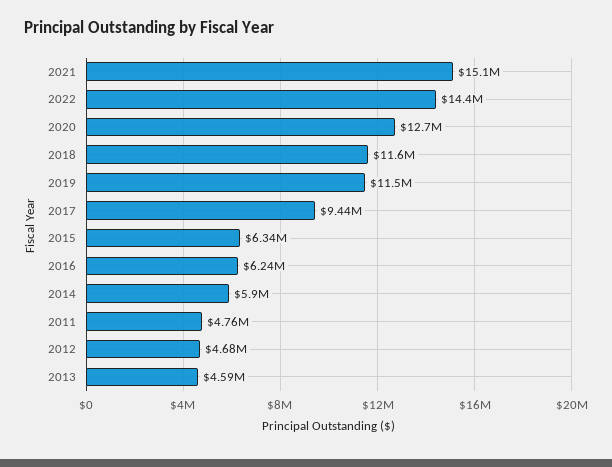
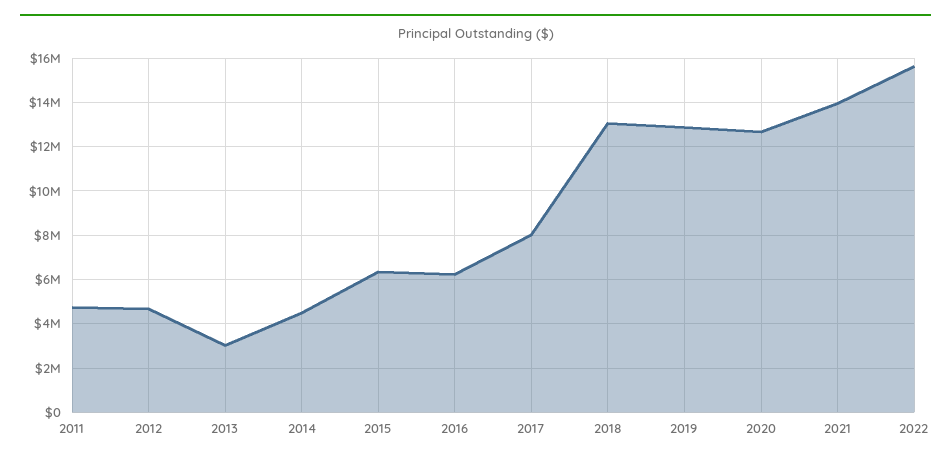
2021: 15100000 -> 14000000
2022: 14400000 -> 15500000
2018: 11600000 -> 13000000
2019: 11500000 -> 13000000
2017: 9440000 -> 8000000
2014: 5900000 -> 4500000
2013: 4590000 -> 3000000

